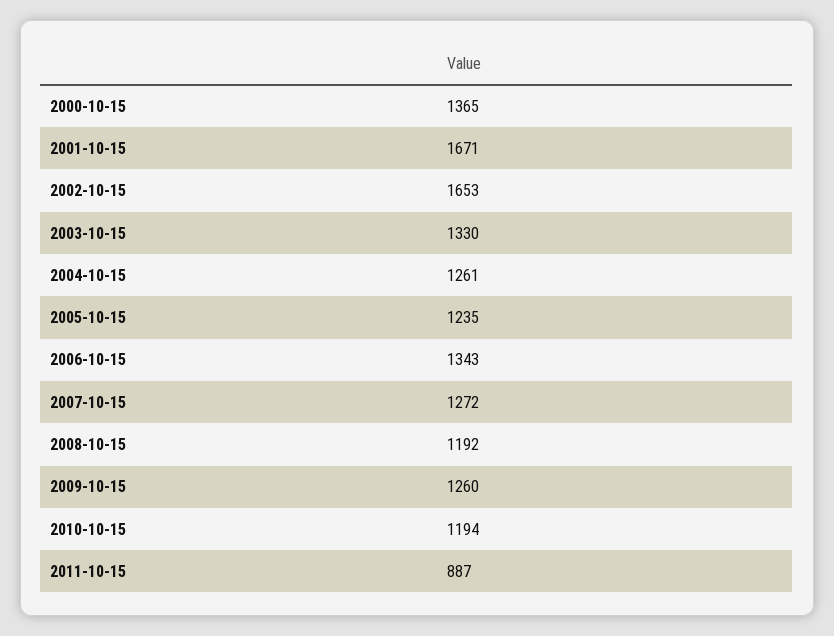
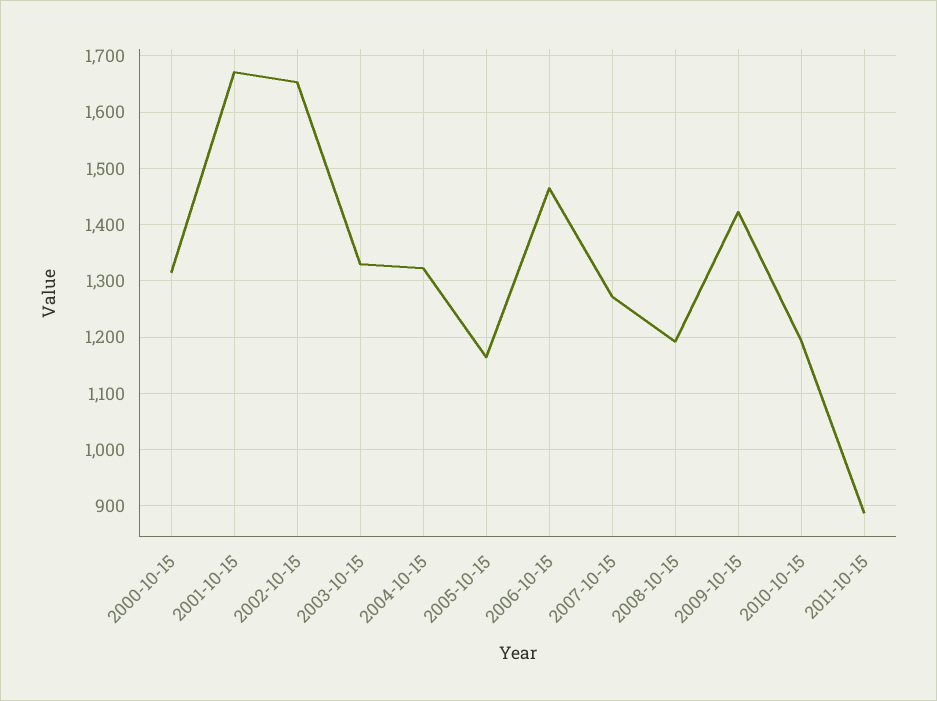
2000-10-15: 1365 -> 1320
2004-10-15: 1261 -> 1320
2005-10-15: 1235 -> 1160
2006-10-15: 1343 -> 1460
2009-10-15: 1260 -> 1420

